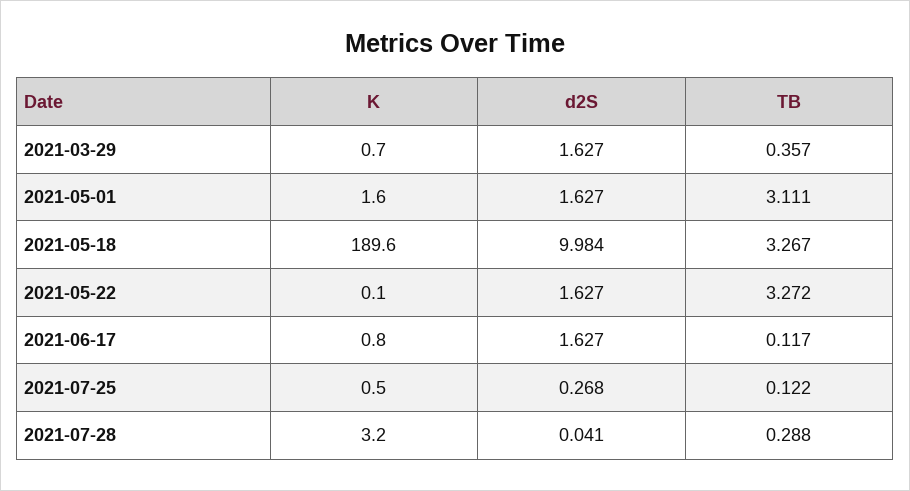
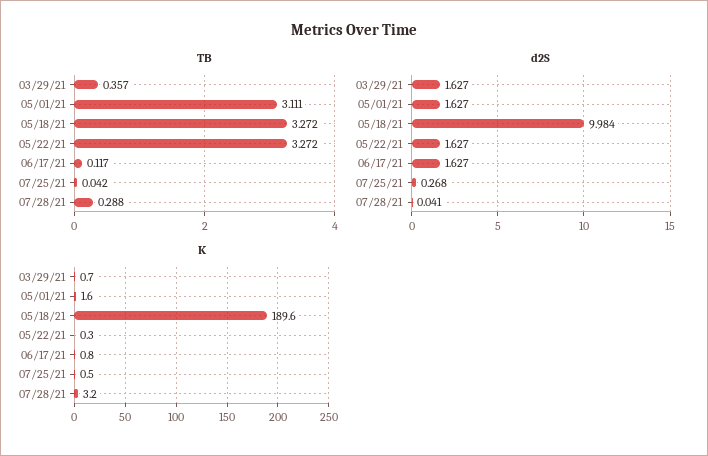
TB, 2021-05-18: 3.267 -> 3.272
K, 2021-05-22: 0.1 -> 0.3
TB, 2021-07-25: 0.122 -> 0.042

